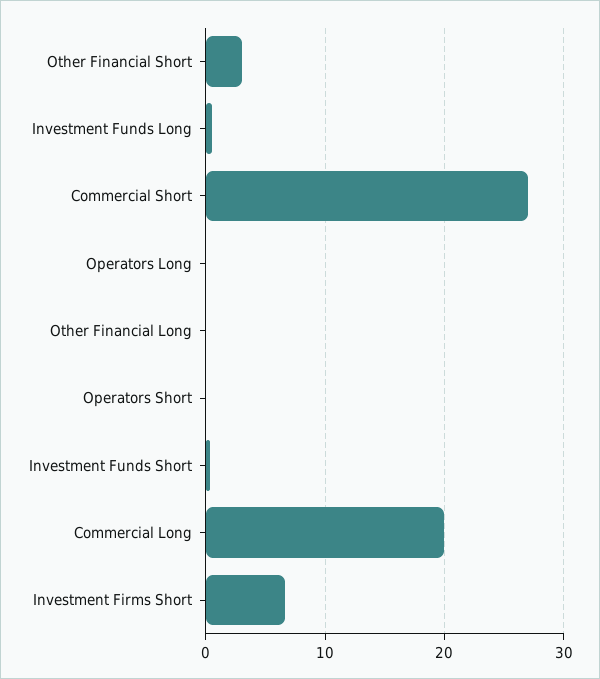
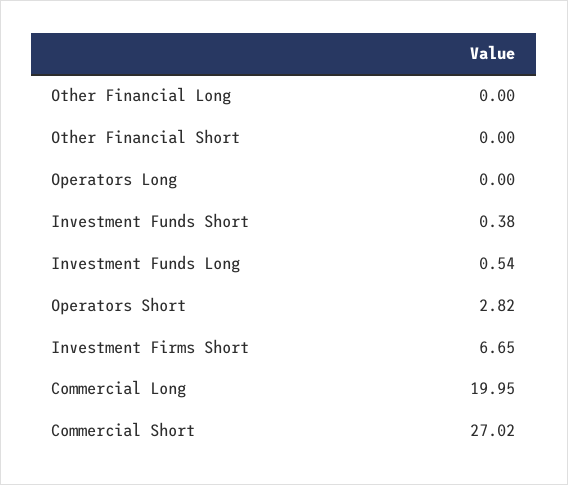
Other Financial Short: 3 -> 0
Operators Short: 0 -> 2.82

